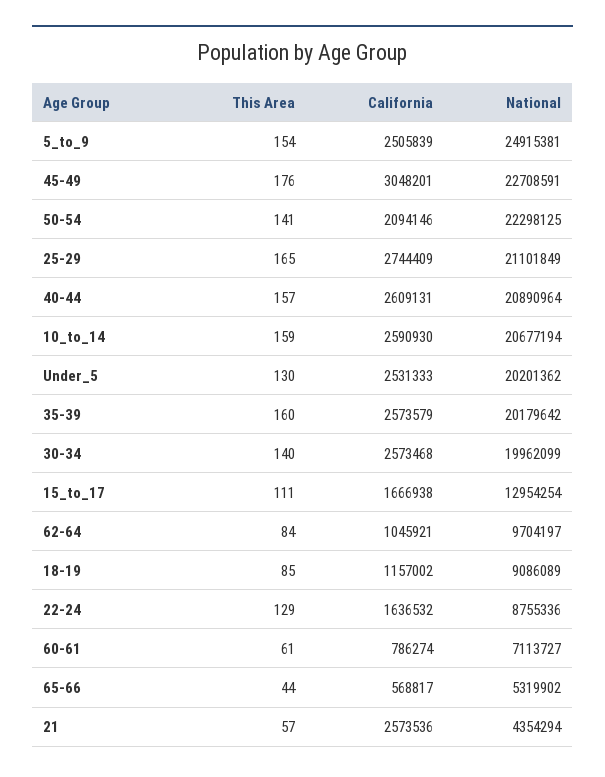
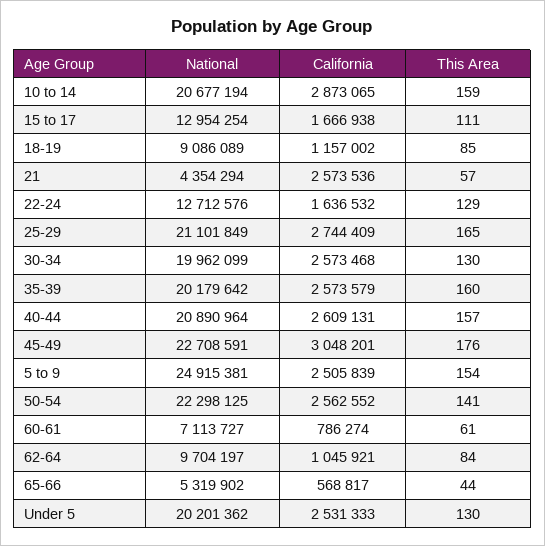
California, 50-54: 2094146 -> 2562552
California, 10_to_14: 2590930 -> 2873065
This Area, 30-34: 140 -> 130
National, 22-24: 8755336 -> 12712576

